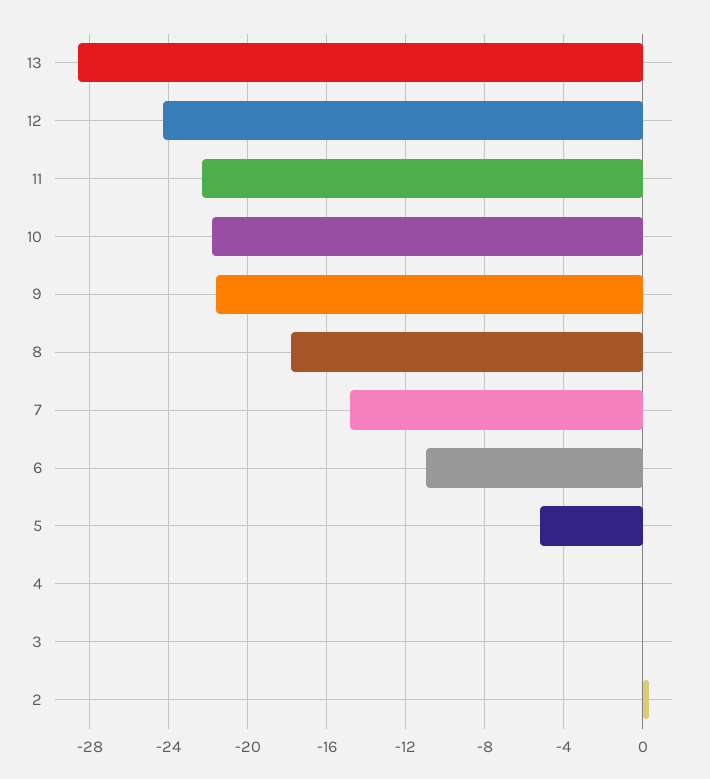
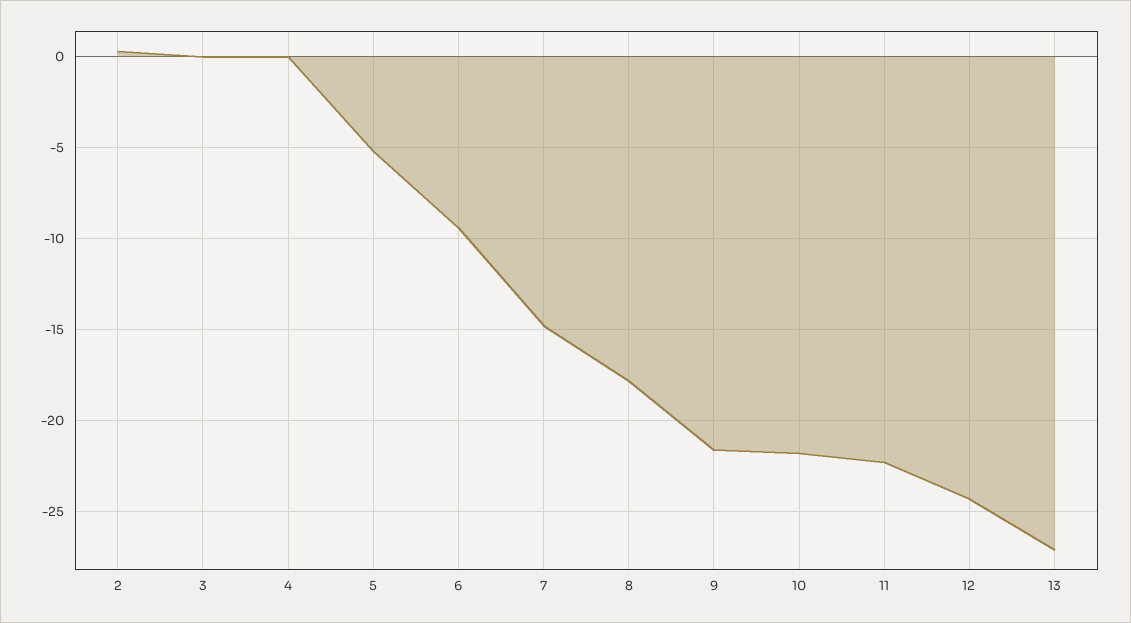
13: -28.5 -> -27
6: -11 -> -9.5

